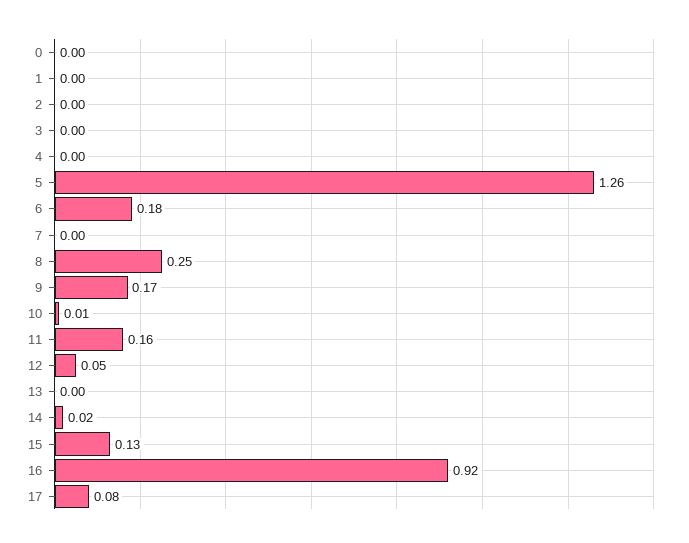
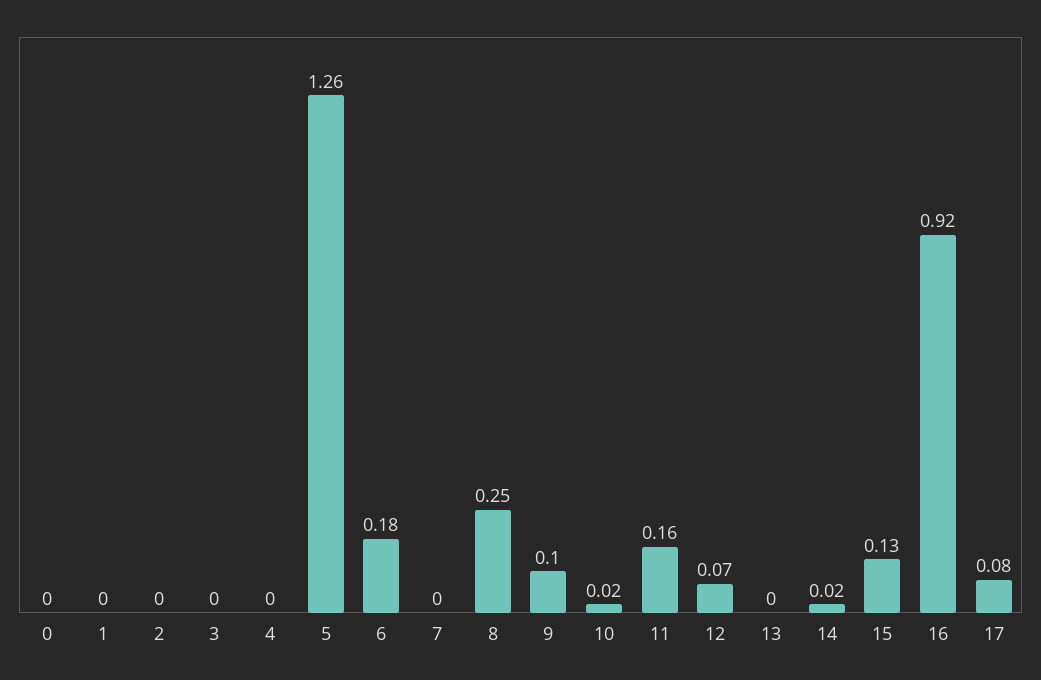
9: 0.17 -> 0.1
10: 0.01 -> 0.02
12: 0.05 -> 0.07

